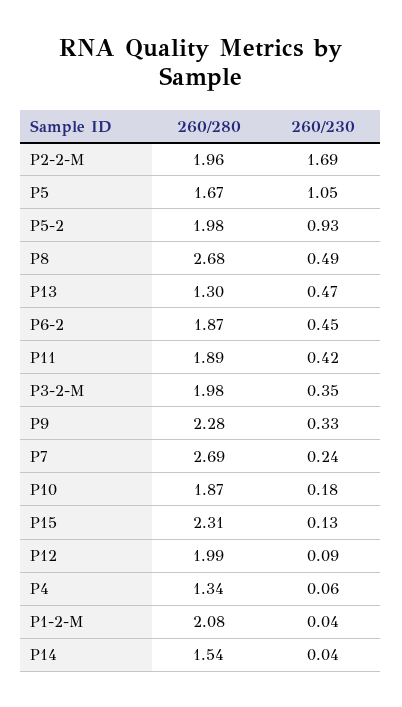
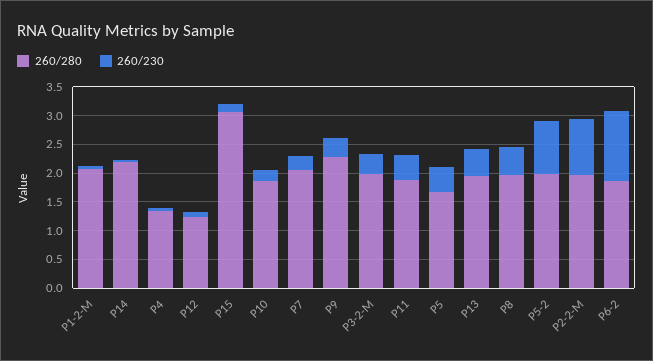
260/230, P2-2-M: 1.69 -> 1
260/230, P5: 1.05 -> 0.5
260/280, P8: 2.68 -> 2
260/280, P13: 1.3 -> 2
260/230, P6-2: 0.45 -> 1.25
260/280, P7: 2.69 -> 2
260/280, P15: 2.31 -> 3
260/280, P12: 1.99 -> 1.25
260/280, P14: 1.54 -> 2.25

